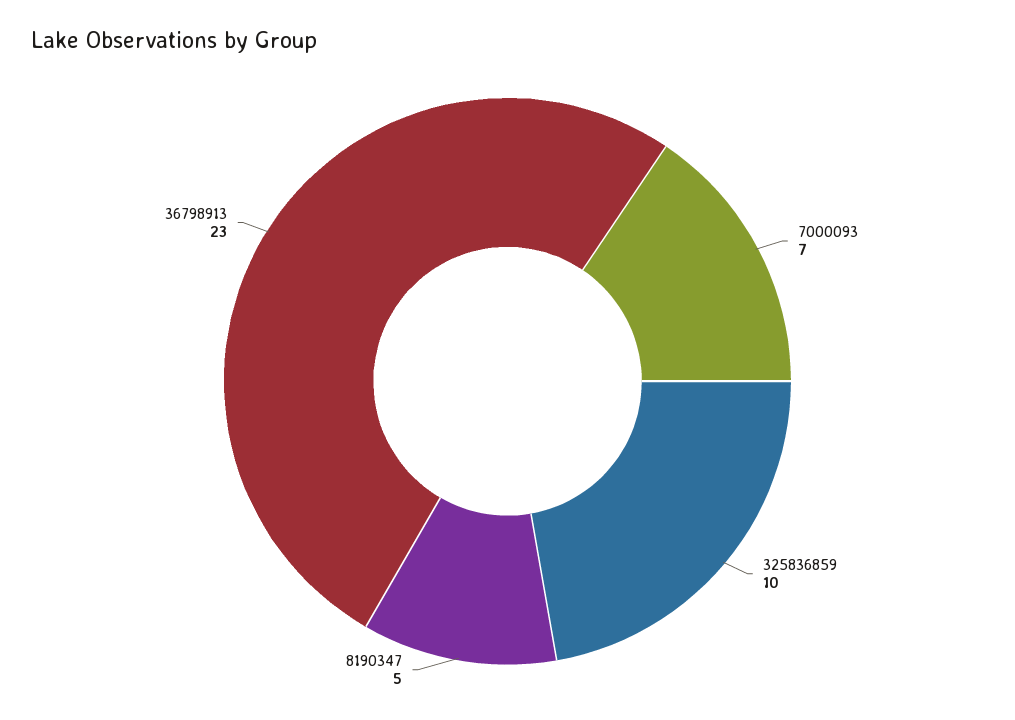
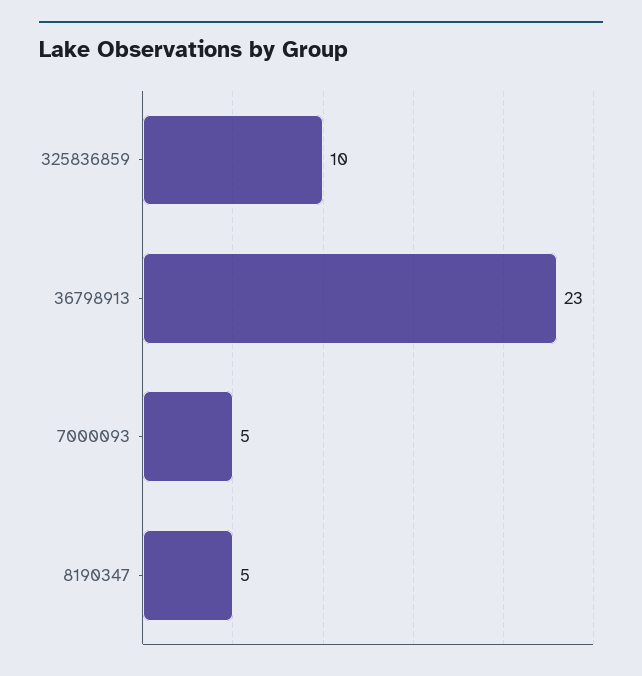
7000093: 7 -> 5

